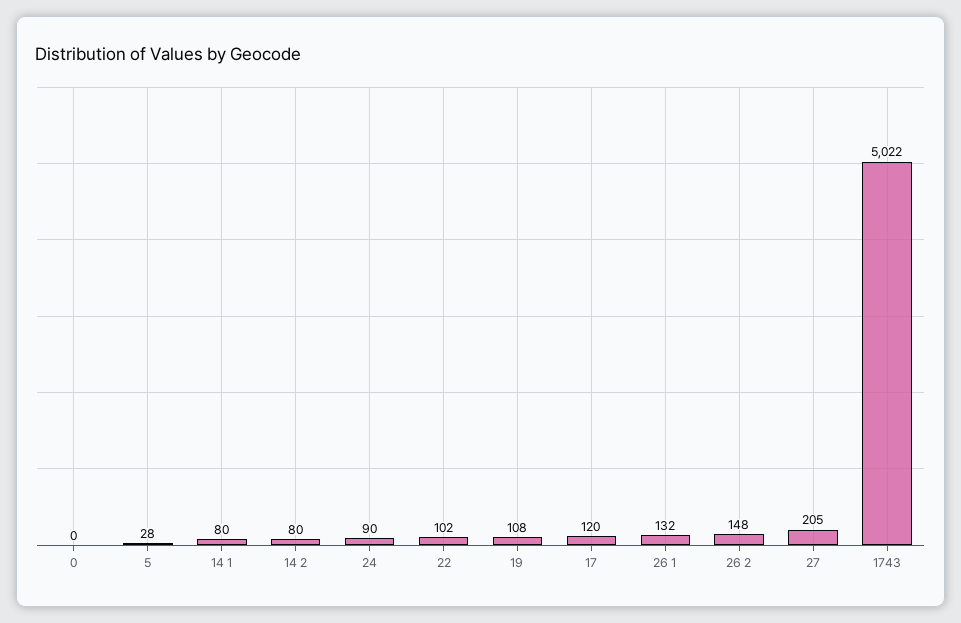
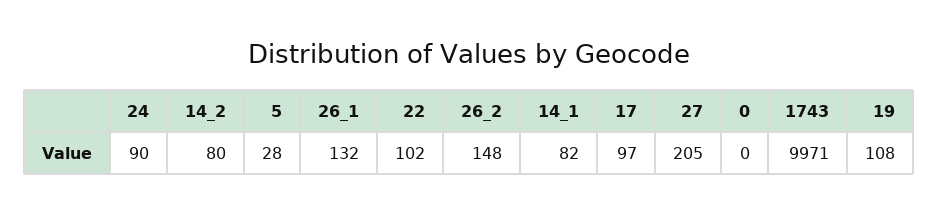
14 1: 80 -> 82
17: 120 -> 97
1743: 5022 -> 9971

